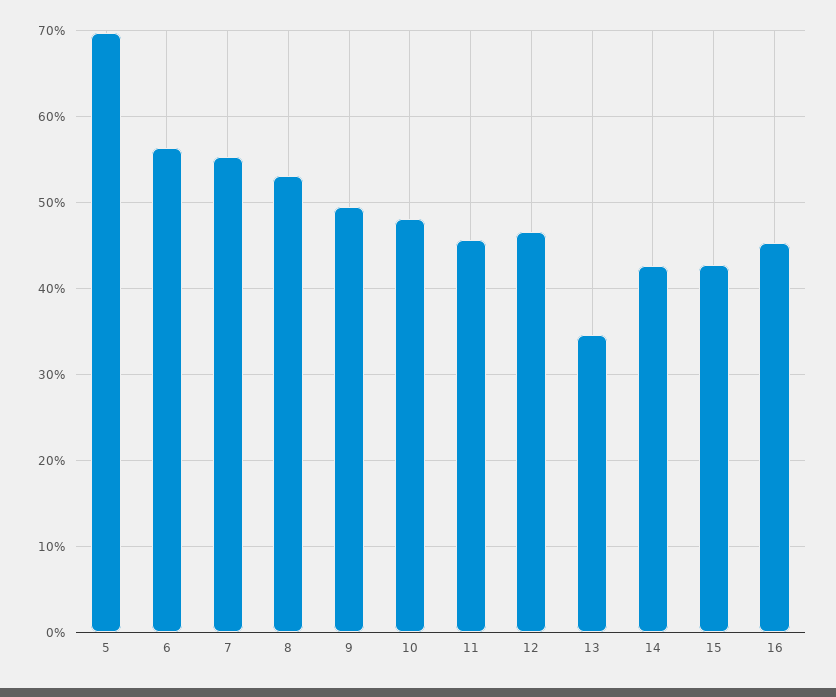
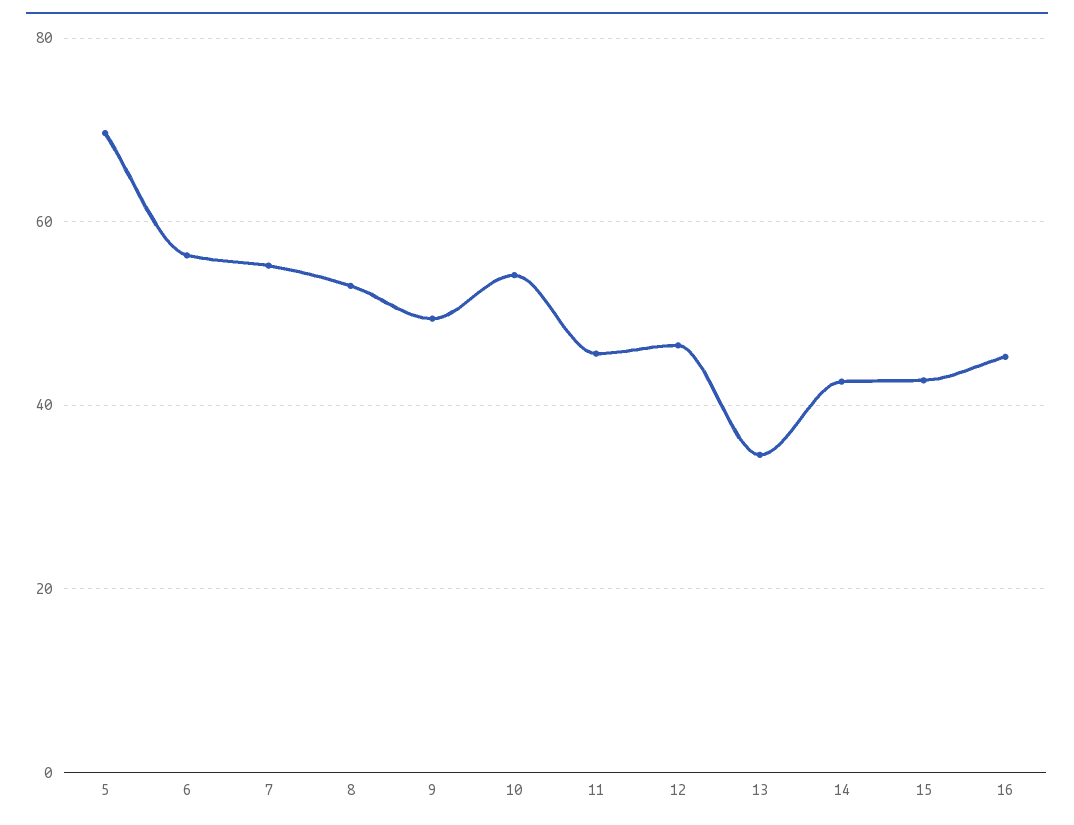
10: 48 -> 54

